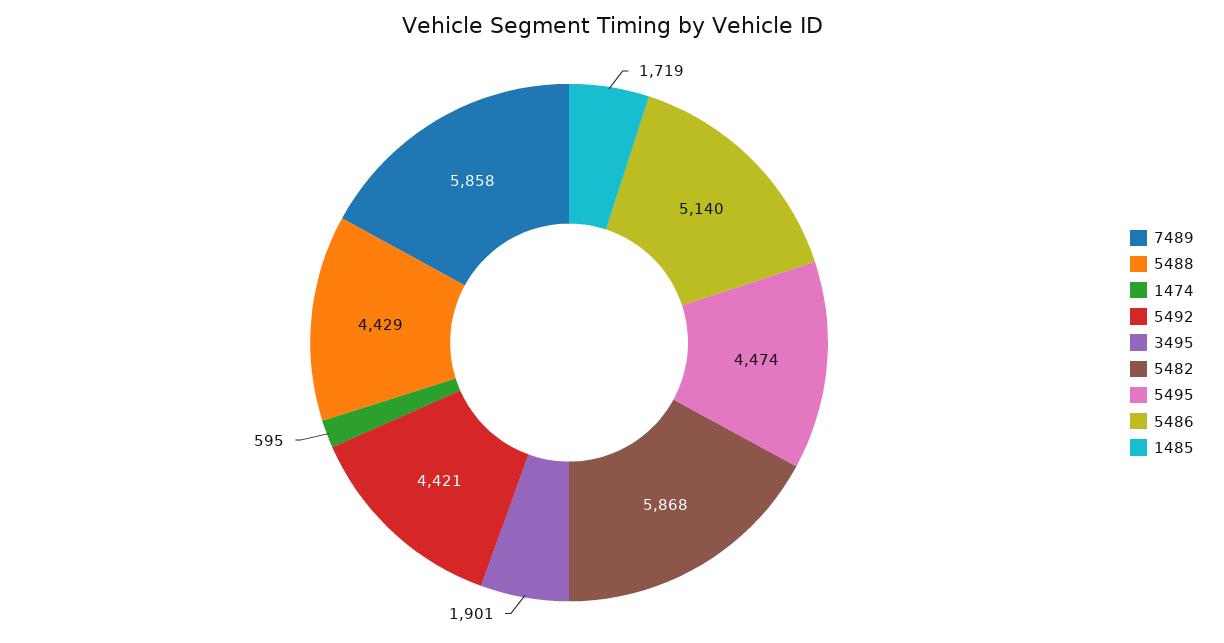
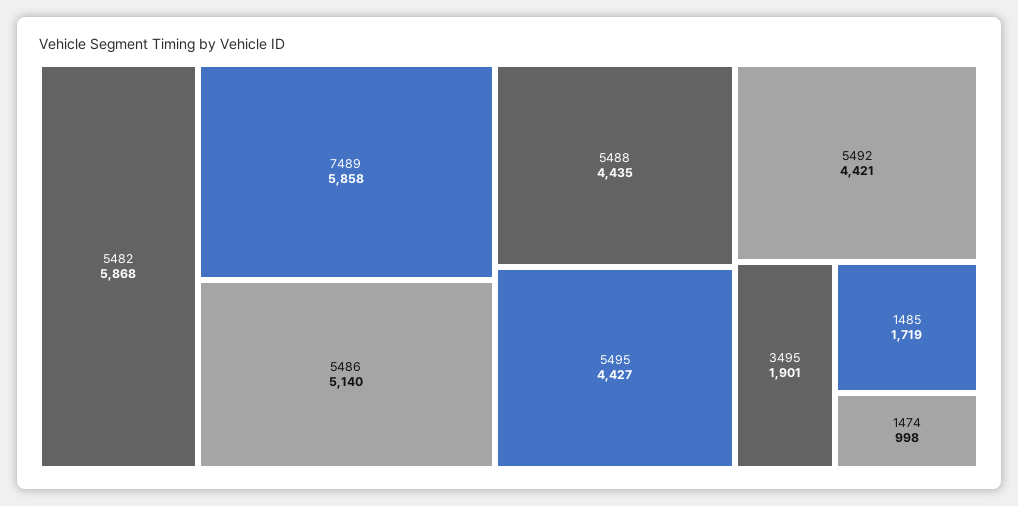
5488: 4429 -> 4435
1474: 595 -> 998
5495: 4474 -> 4427

